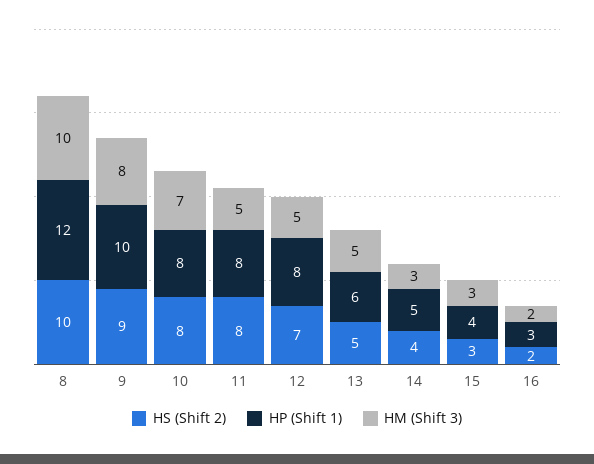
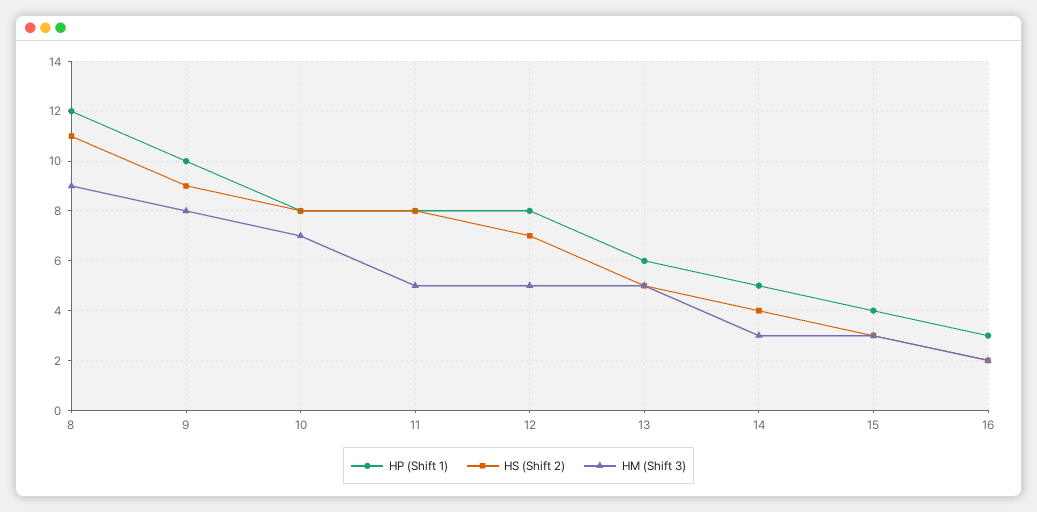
HS (Shift 2), 8: 10 -> 11
HM (Shift 3), 8: 10 -> 9

